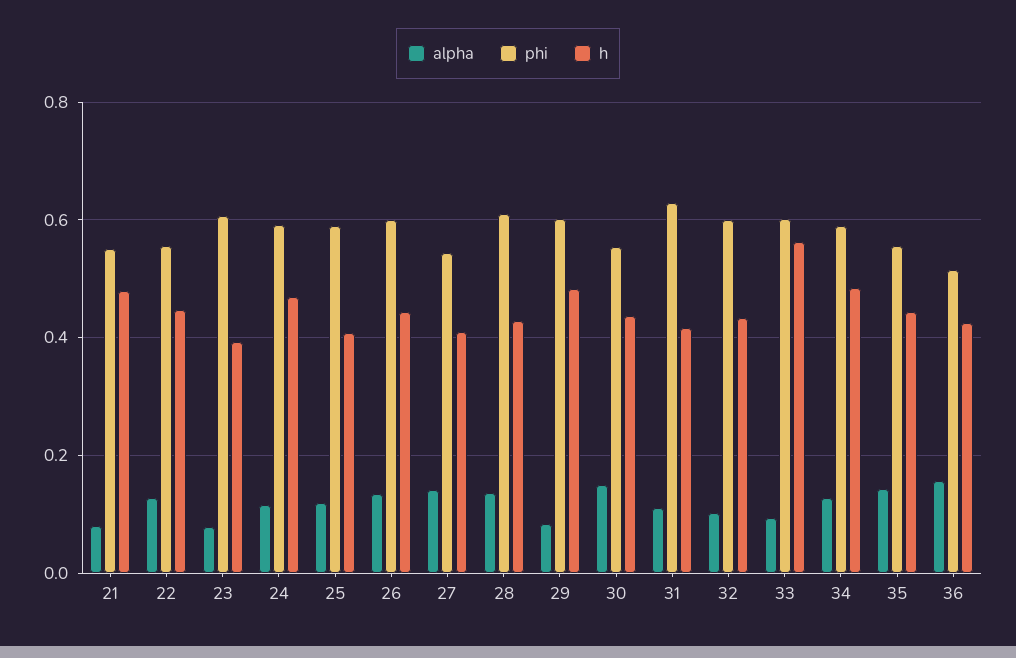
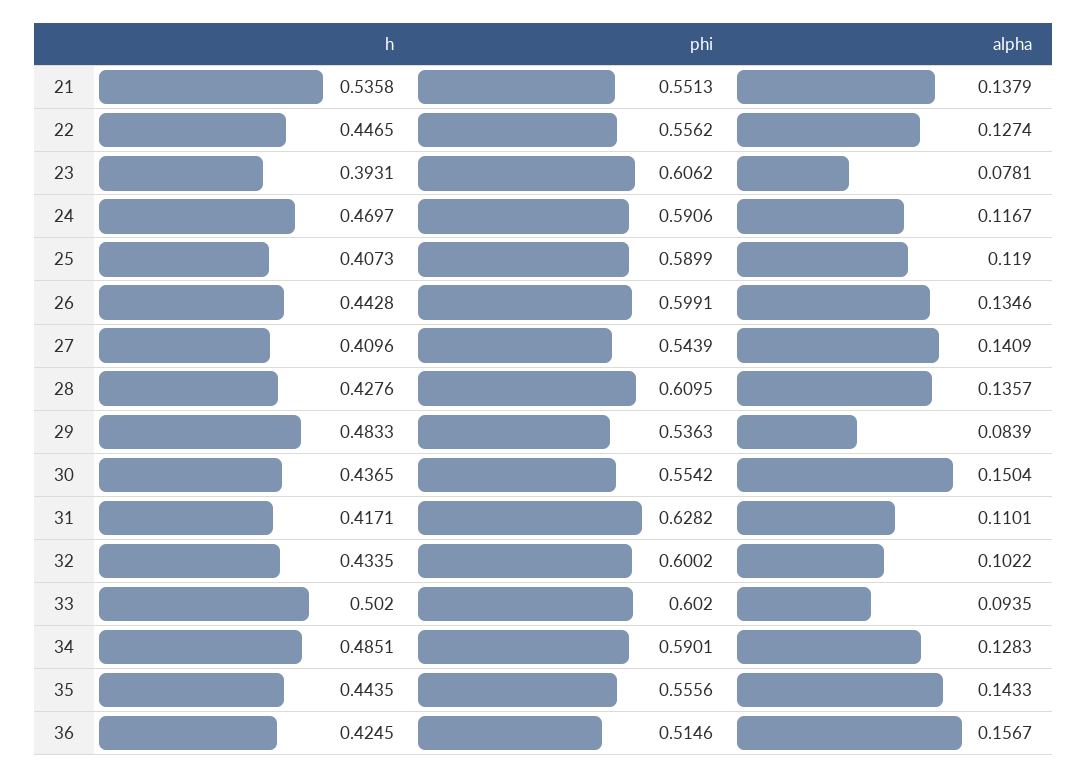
alpha, 21: 0.08 -> 0.1379
h, 21: 0.48 -> 0.5358
phi, 29: 0.6 -> 0.5363
h, 33: 0.56 -> 0.502

